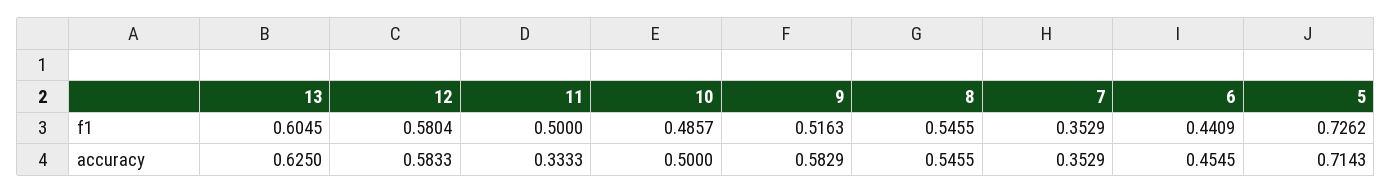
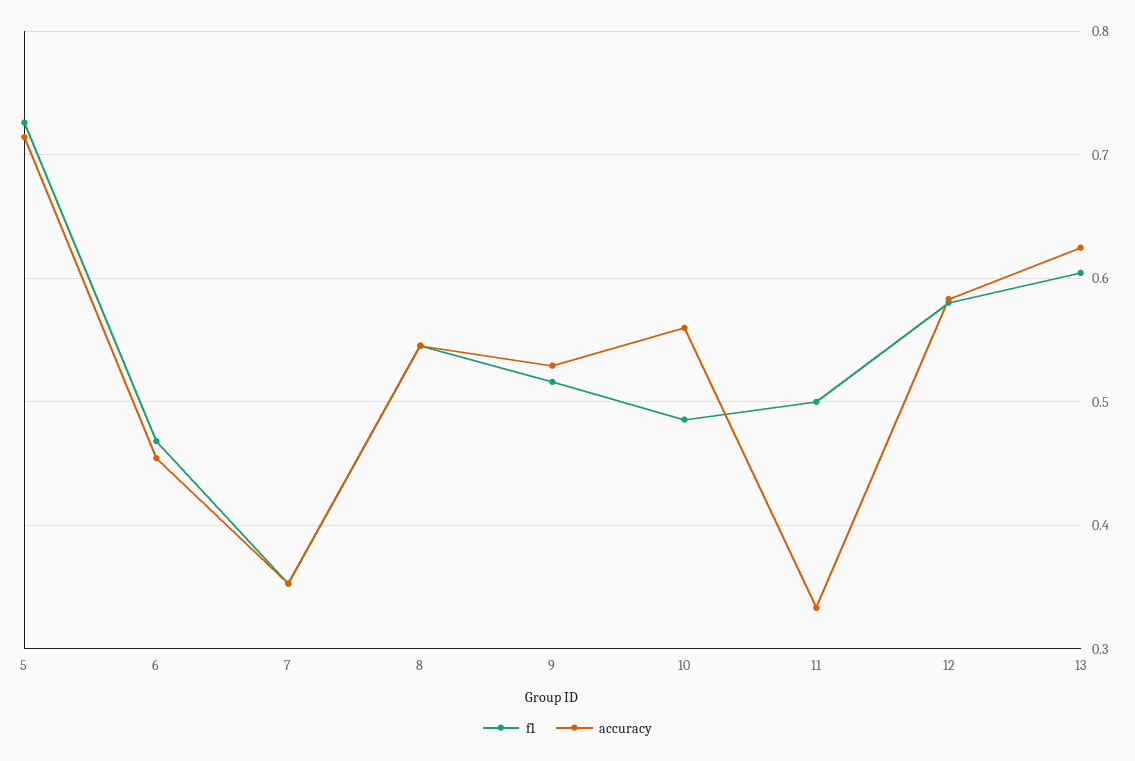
f1, 6: 0.4409 -> 0.47
accuracy, 10: 0.5 -> 0.56
accuracy, 9: 0.5829 -> 0.53

